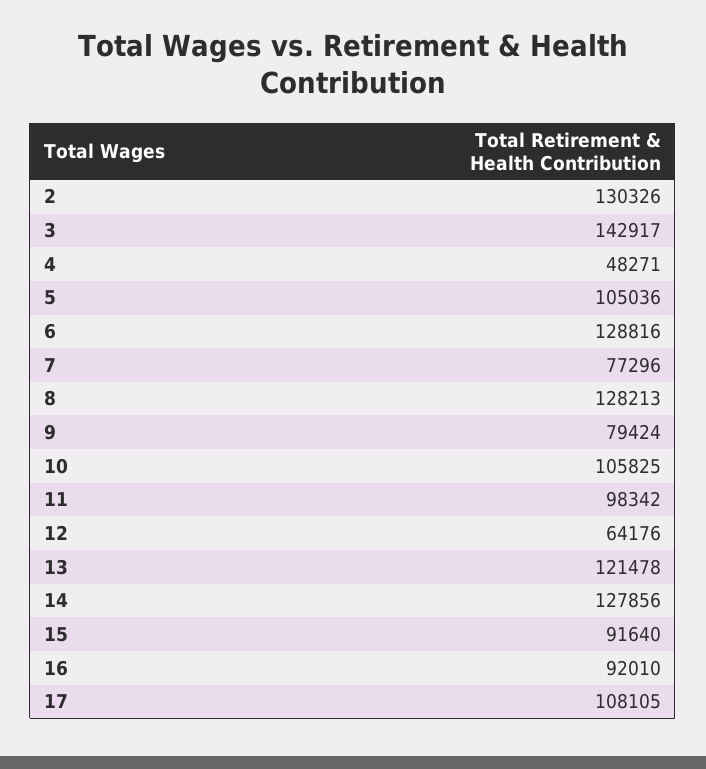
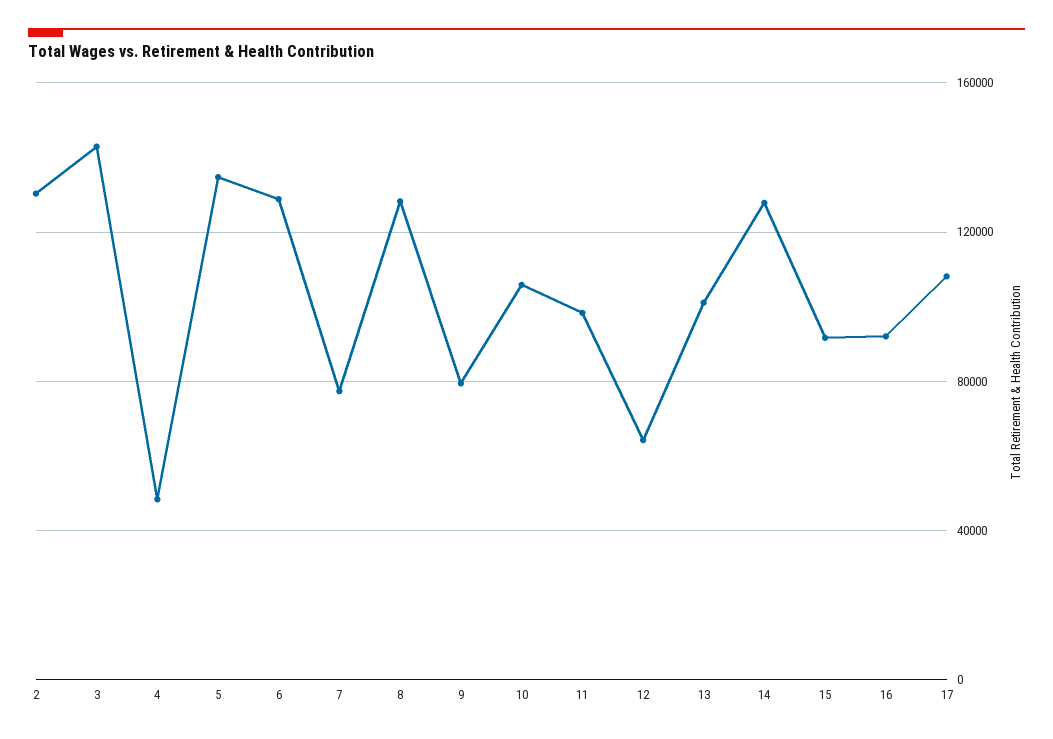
5: 105036 -> 135000
13: 121478 -> 100000

